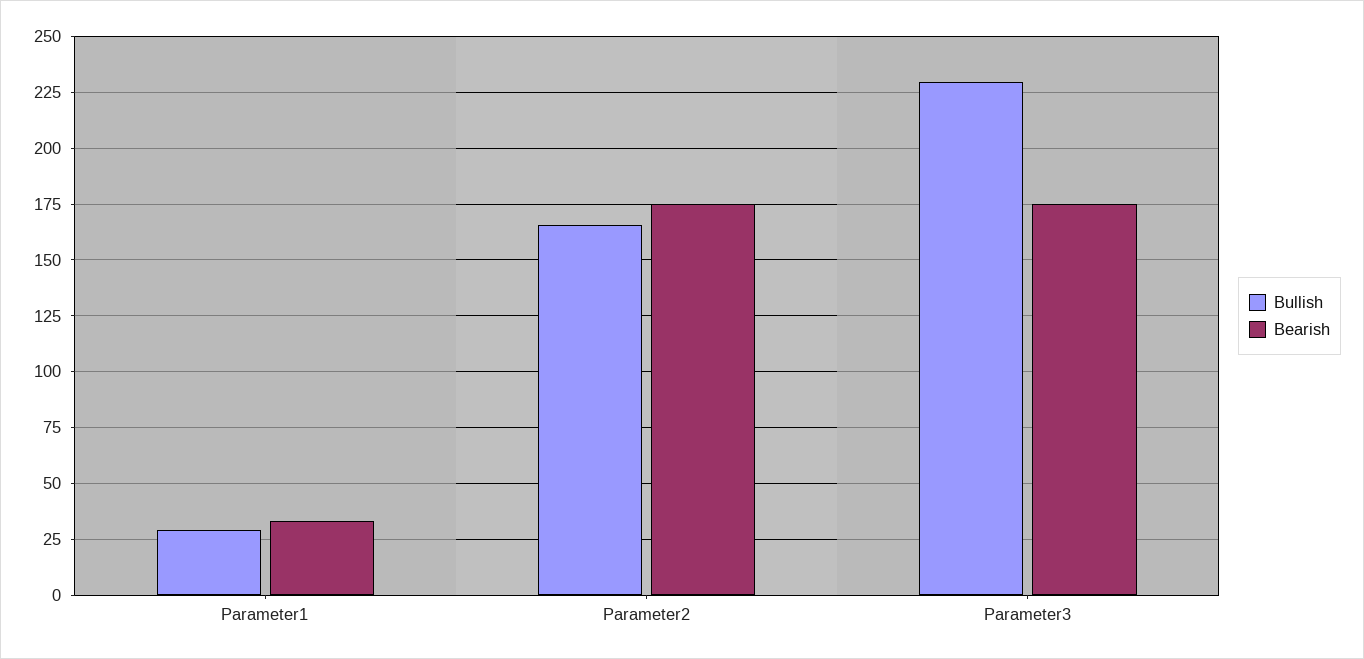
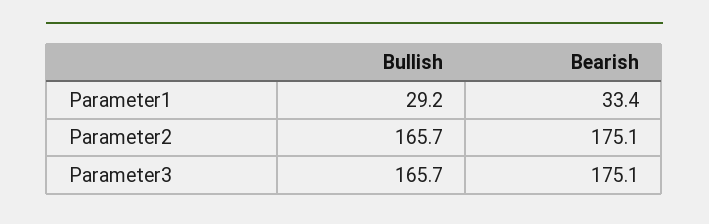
Bullish, Parameter3: 230 -> 165.7

